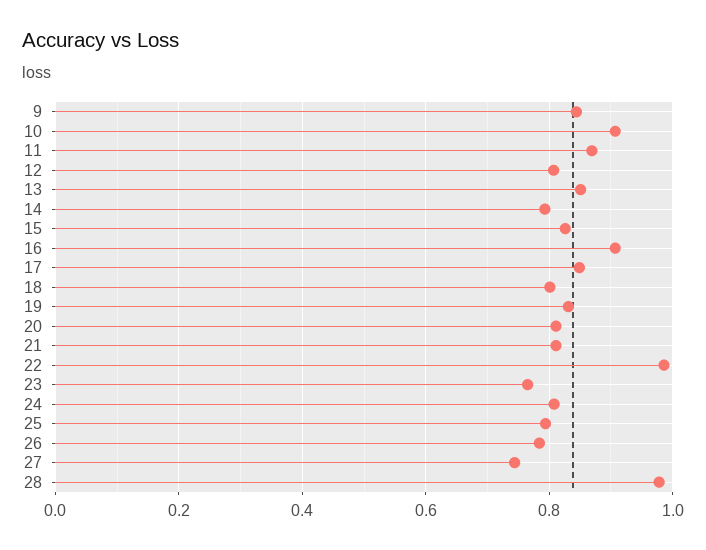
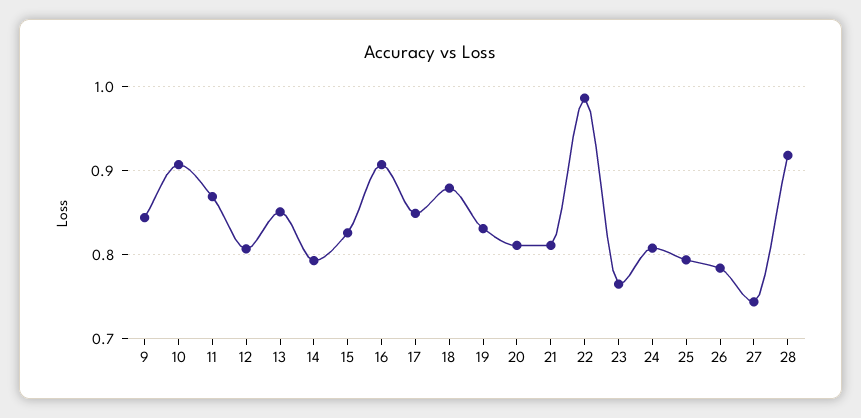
18: 0.8 -> 0.88
28: 0.98 -> 0.92

